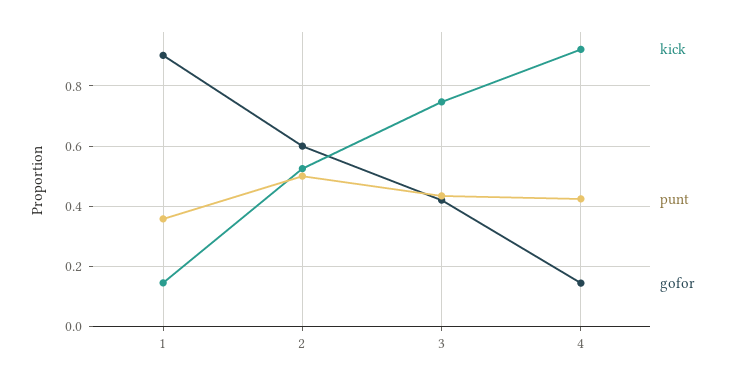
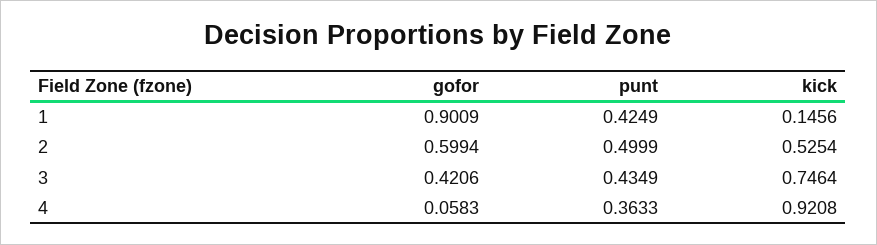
punt, 1: 0.36 -> 0.4249
punt, 4: 0.42 -> 0.3633
gofor, 4: 0.14 -> 0.0583

